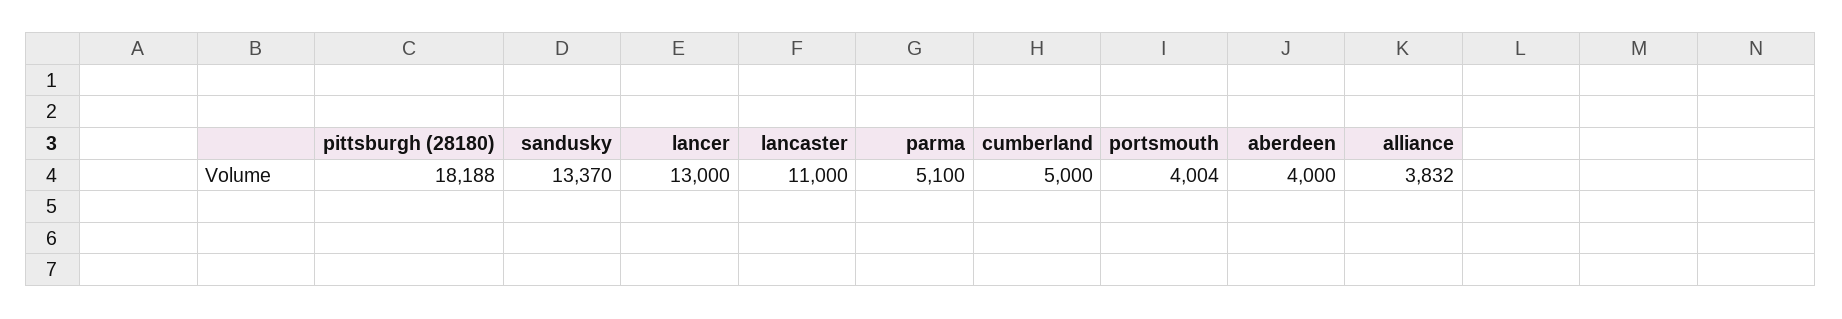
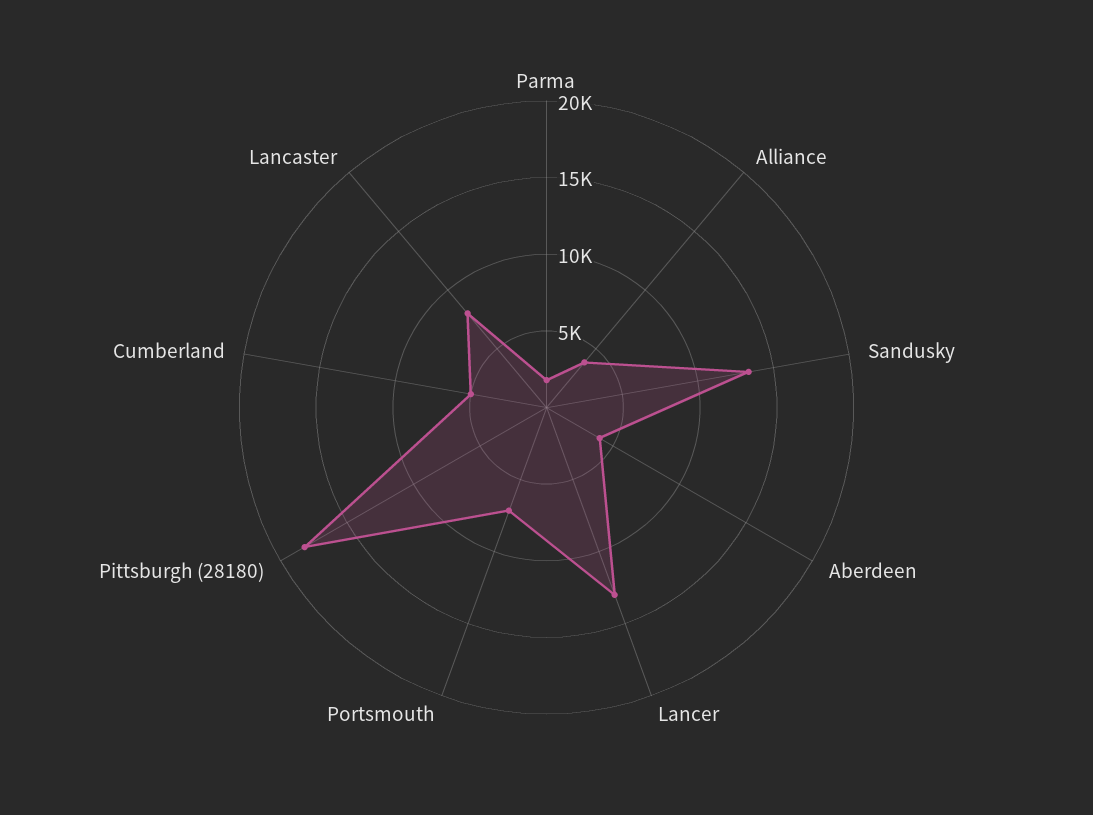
lancaster: 11000 -> 8000
parma: 5100 -> 2000
portsmouth: 4004 -> 7000

